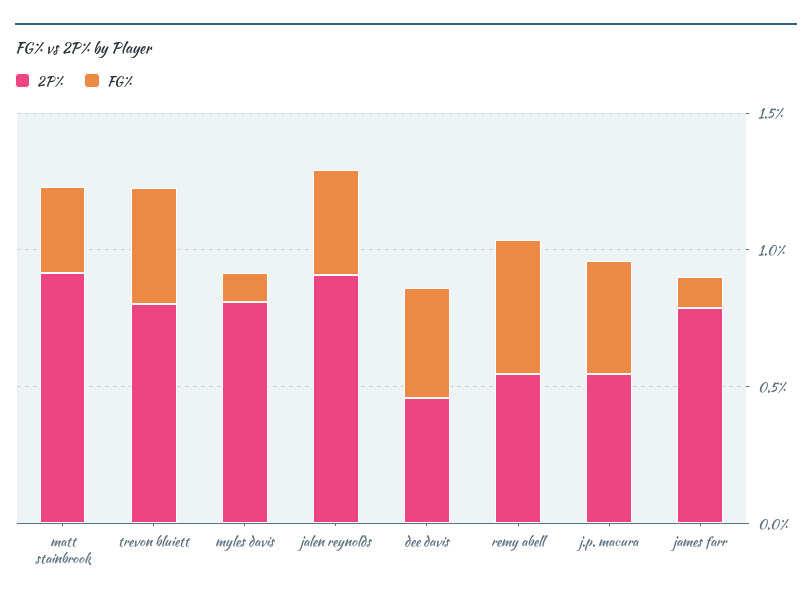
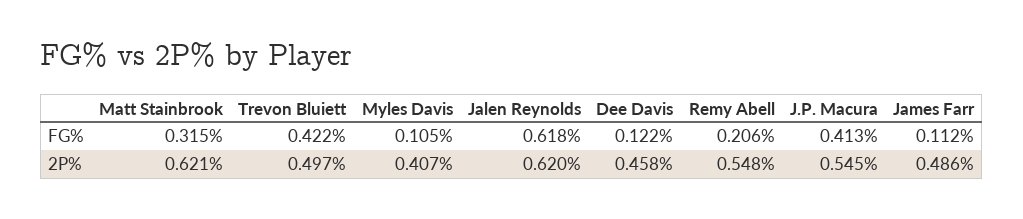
2P%, matt stainbrook: 0.9 -> 0.621
2P%, trevon bluiett: 0.8 -> 0.497
2P%, myles davis: 0.8 -> 0.407
2P%, jalen reynolds: 0.9 -> 0.62
FG%, jalen reynolds: 0.4 -> 0.618
FG%, dee davis: 0.4 -> 0.122
FG%, remy abell: 0.5 -> 0.206
2P%, james farr: 0.8 -> 0.486

